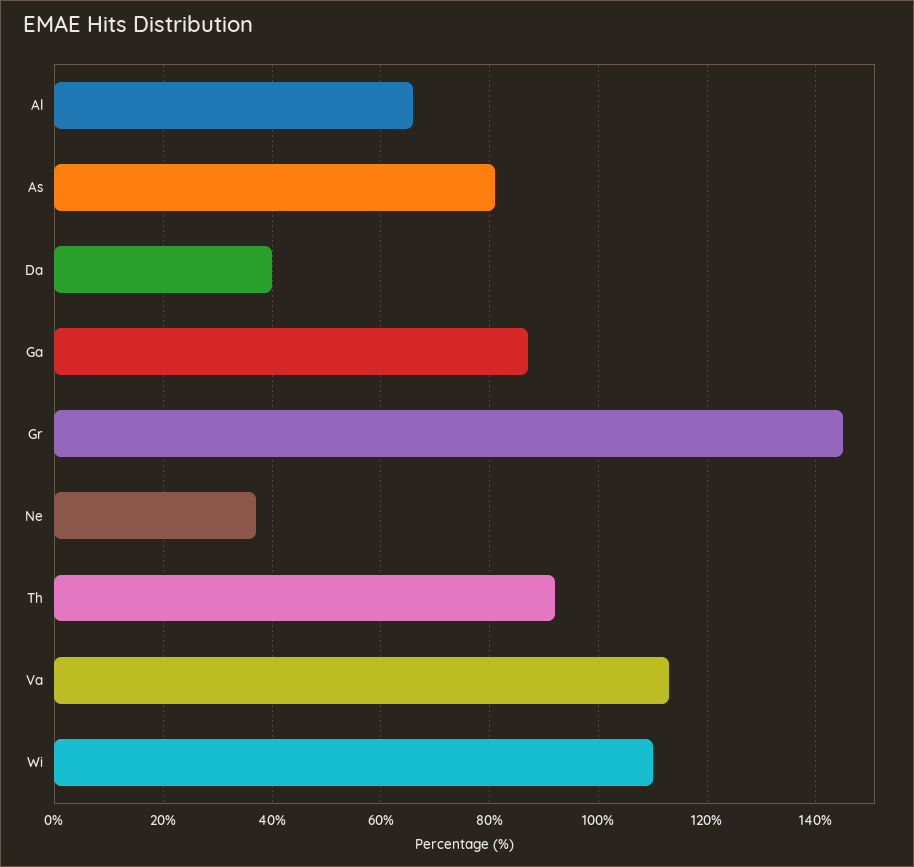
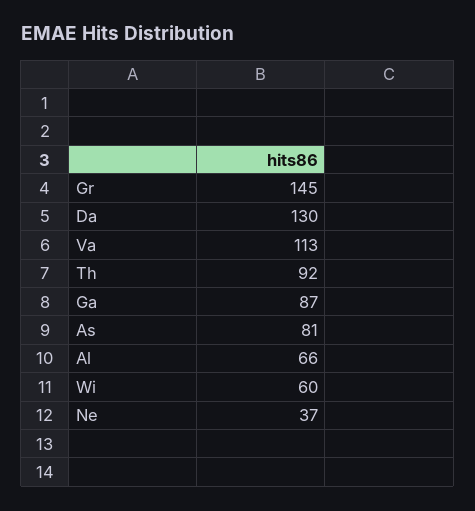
Da: 40 -> 130
Wi: 110 -> 60

